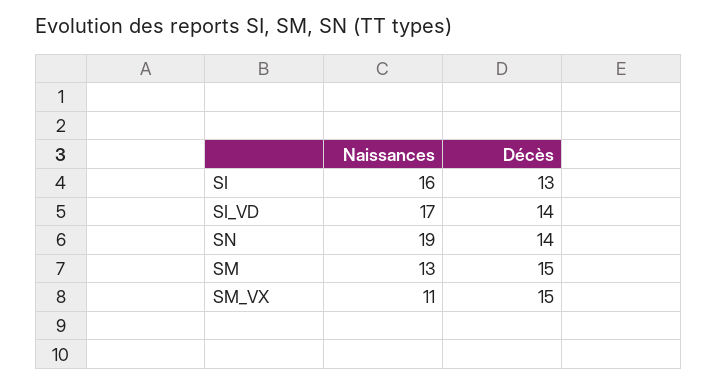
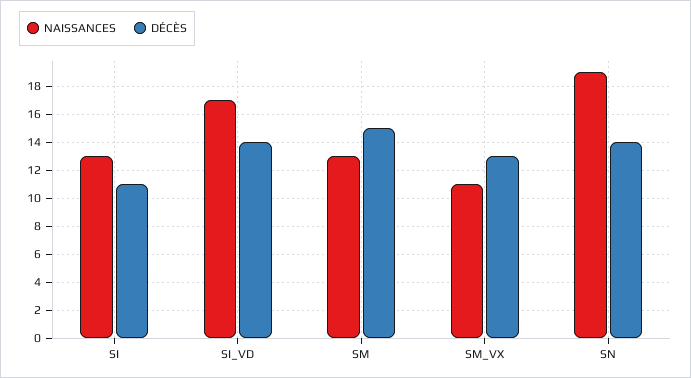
Naissances, SI: 16 -> 13
Décès, SI: 13 -> 11
Décès, SM_VX: 15 -> 13

